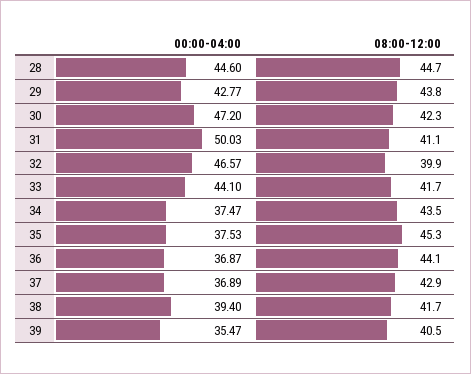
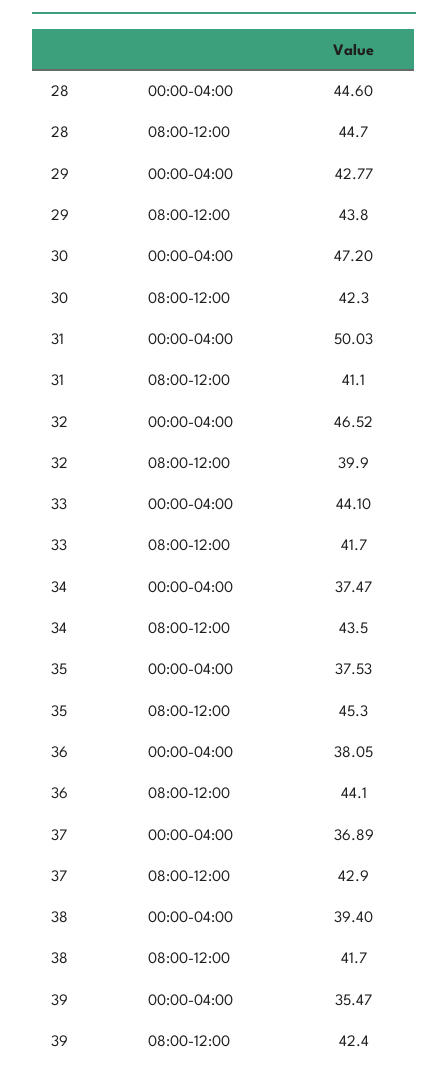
00:00-04:00, 32: 46.57 -> 46.52
00:00-04:00, 36: 36.87 -> 38.05
08:00-12:00, 39: 40.5 -> 42.4

